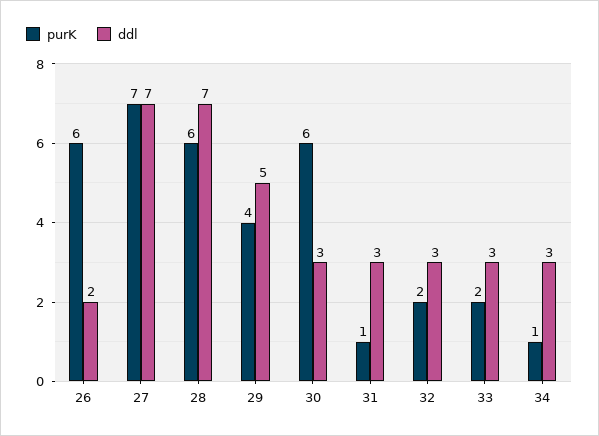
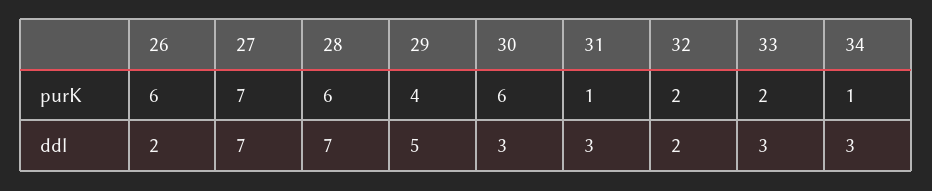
ddl, 32: 3 -> 2

